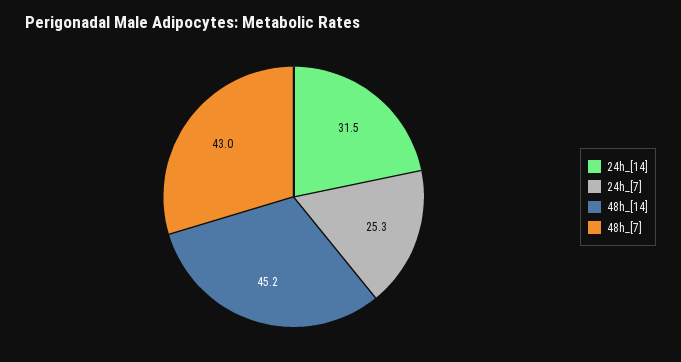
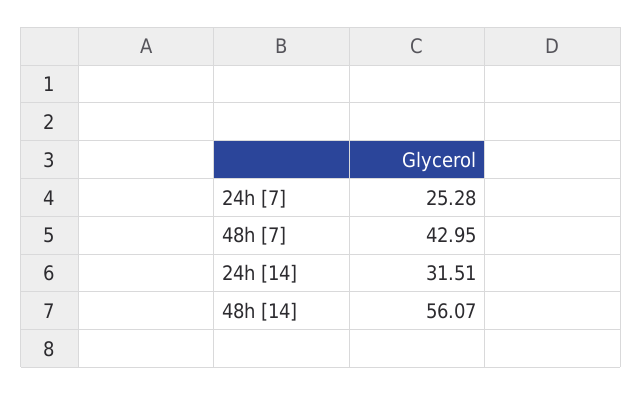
48h_[14]: 45.2 -> 56.07

